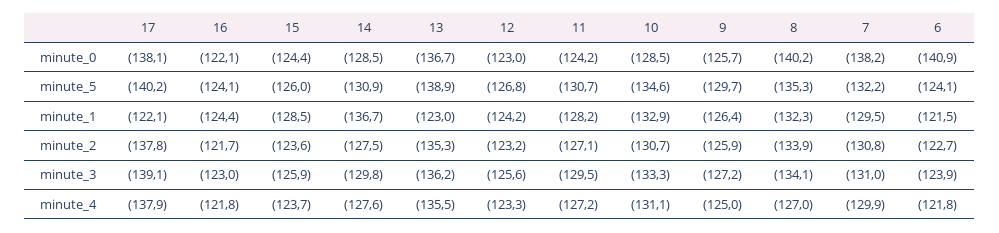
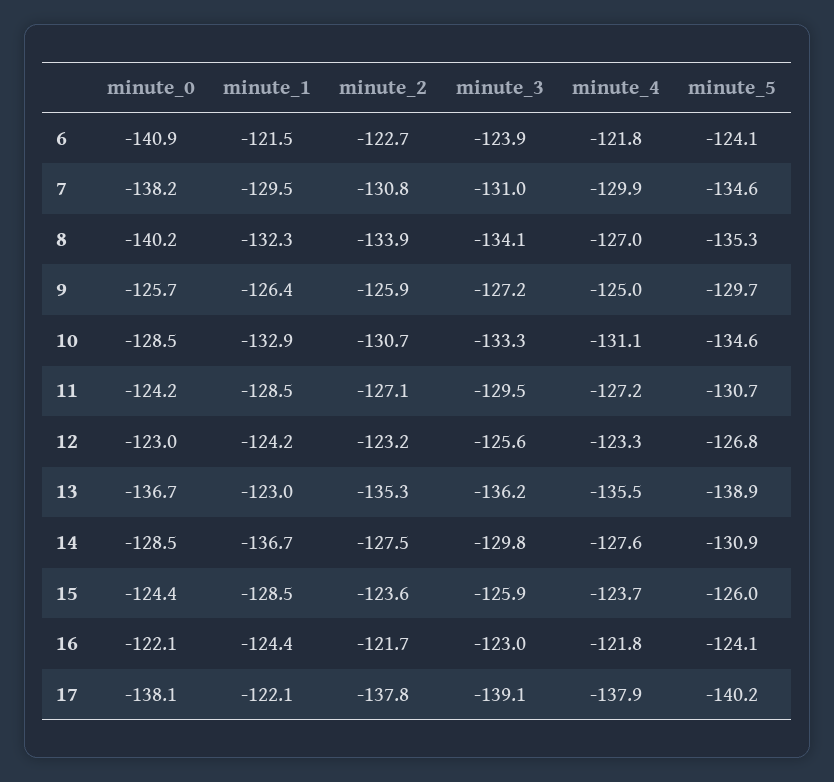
7, minute_5: -132.2 -> -134.6
11, minute_1: -128.2 -> -128.5

